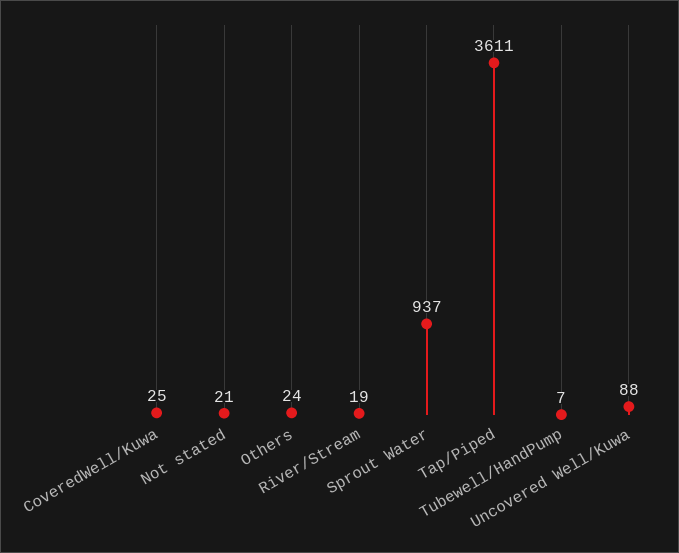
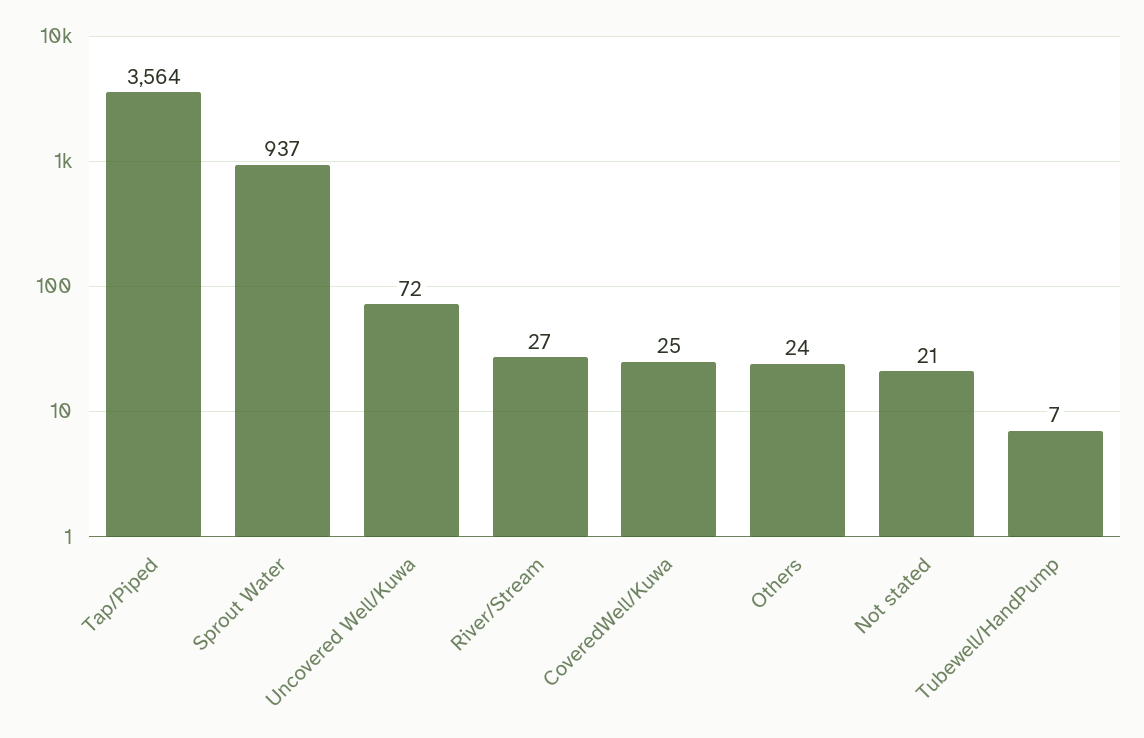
River/Stream: 19 -> 27
Tap/Piped: 3611 -> 3564
Uncovered Well/Kuwa: 88 -> 72

